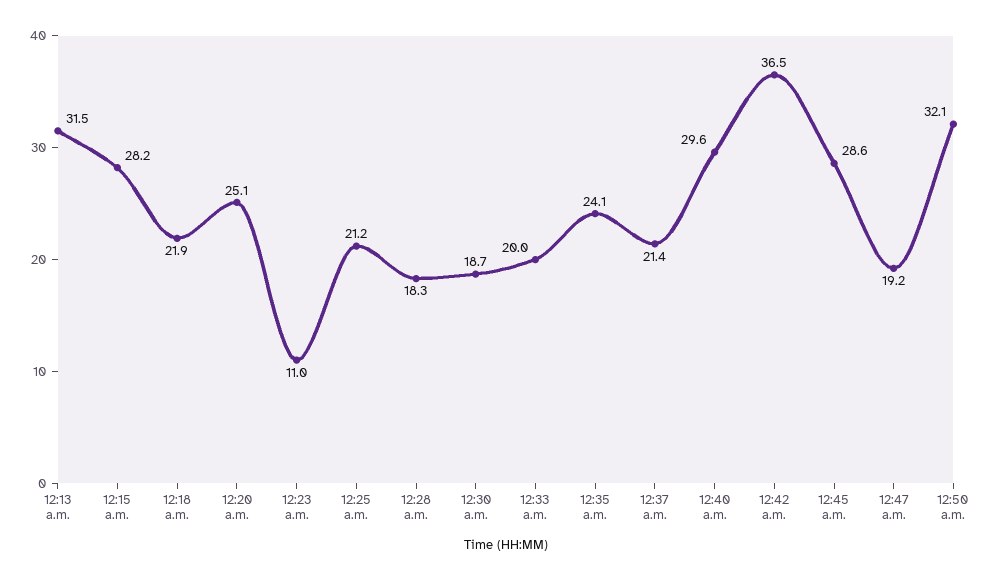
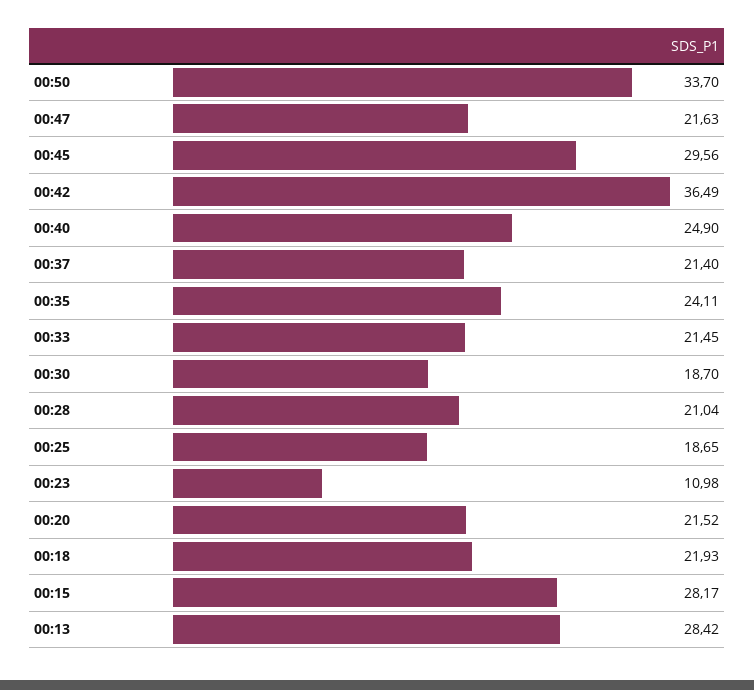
12:13 a.m.: 31.5 -> 28.42
12:20 a.m.: 25.1 -> 21.52
12:25 a.m.: 21.2 -> 18.65
12:28 a.m.: 18.3 -> 21.04
12:33 a.m.: 20 -> 21.45
12:40 a.m.: 29.6 -> 24.9
12:45 a.m.: 28.6 -> 29.56
12:47 a.m.: 19.2 -> 21.63
12:50 a.m.: 32.1 -> 33.7

